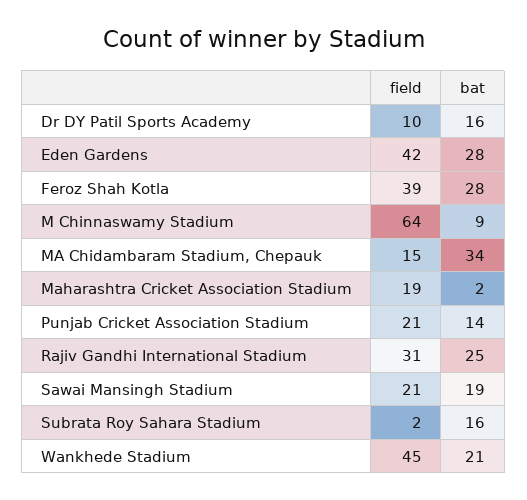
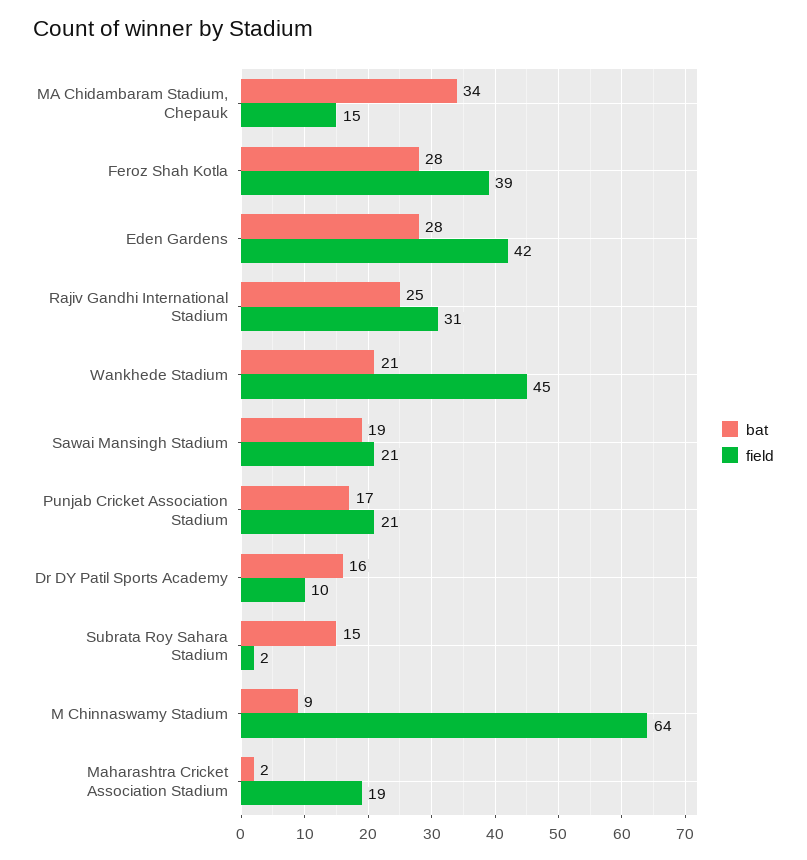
bat, Punjab Cricket Association Stadium: 14 -> 17
bat, Subrata Roy Sahara Stadium: 16 -> 15

